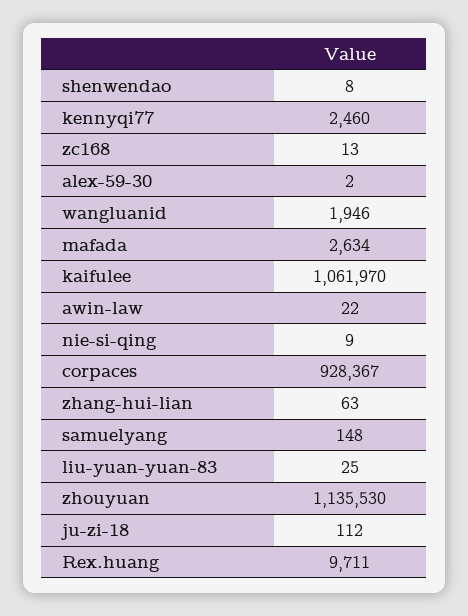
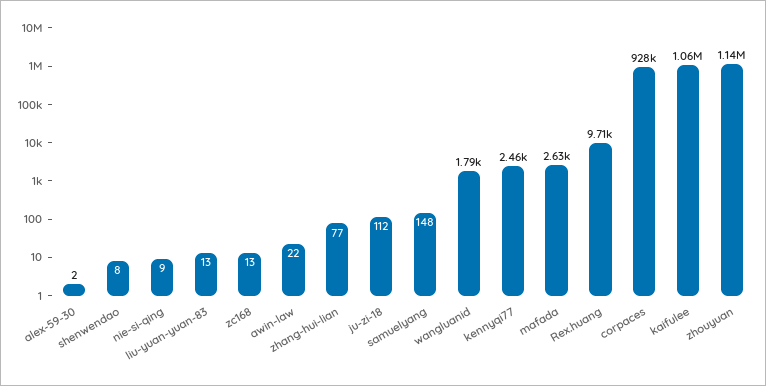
wangluanid: 1946 -> 1790
zhang-hui-lian: 63 -> 77
liu-yuan-yuan-83: 25 -> 13

